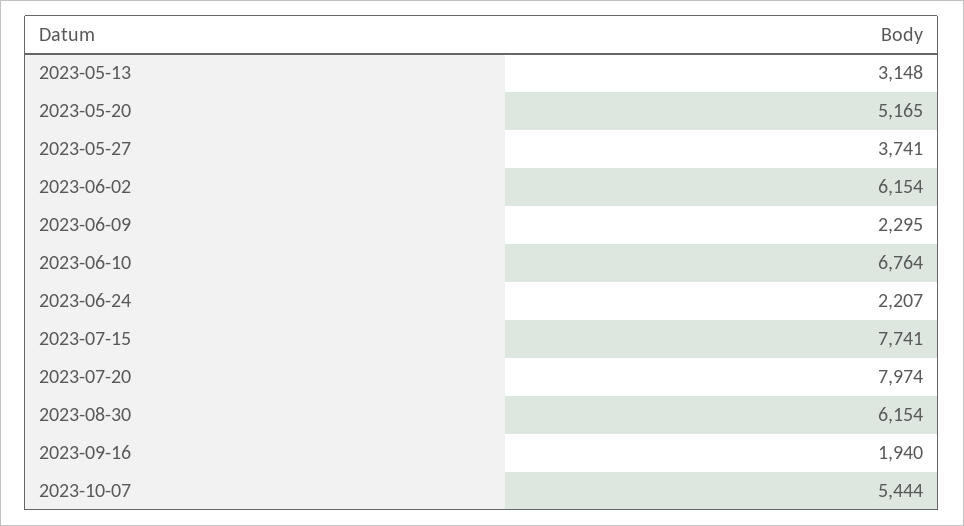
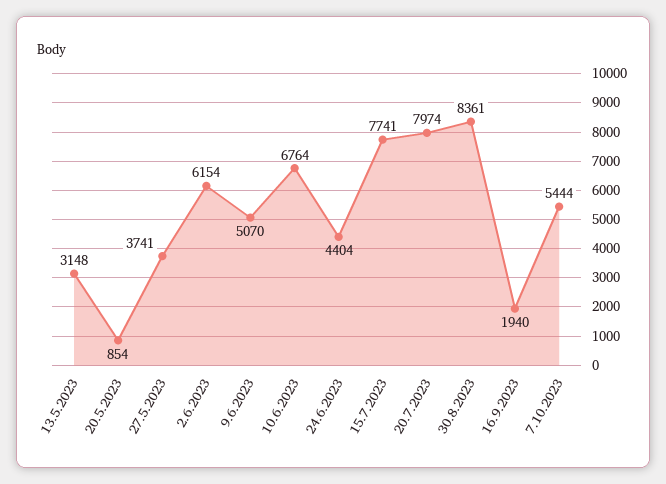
2023-05-20: 5165 -> 854
2023-06-09: 2295 -> 5070
2023-06-24: 2207 -> 4404
2023-08-30: 6154 -> 8361

